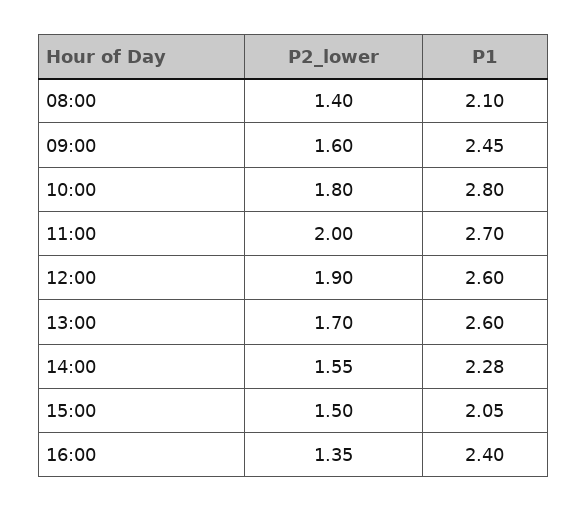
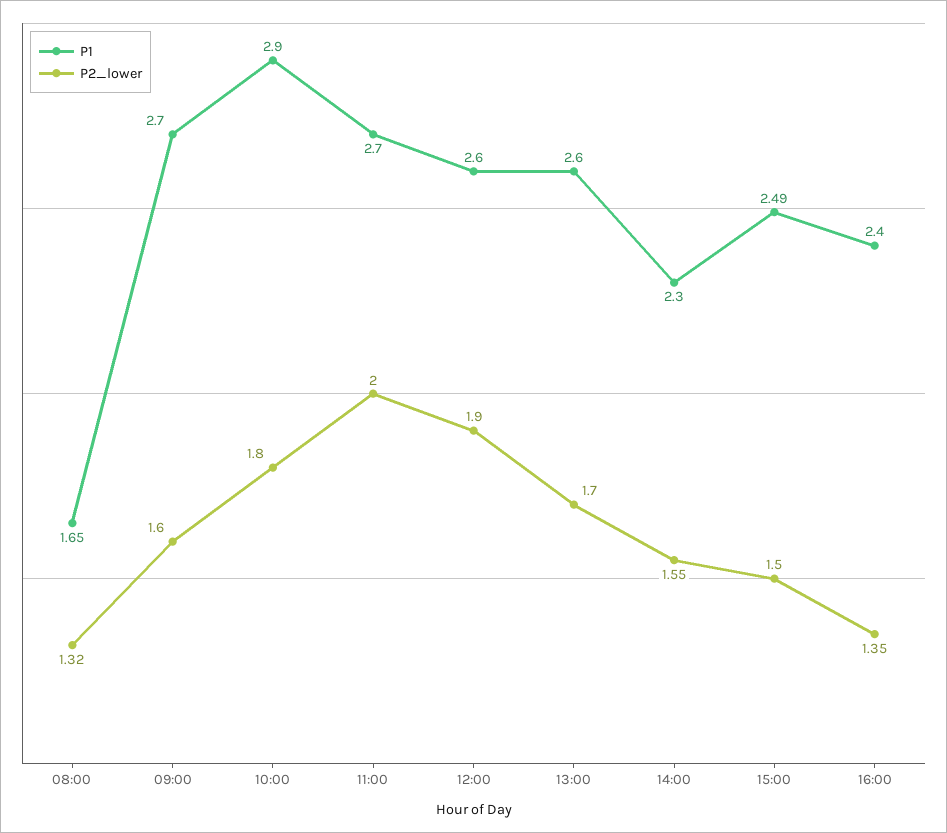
P2_lower, 08:00: 1.4 -> 1.32
P1, 08:00: 2.1 -> 1.65
P1, 09:00: 2.45 -> 2.7
P1, 10:00: 2.8 -> 2.9
P1, 14:00: 2.28 -> 2.3
P1, 15:00: 2.05 -> 2.49

